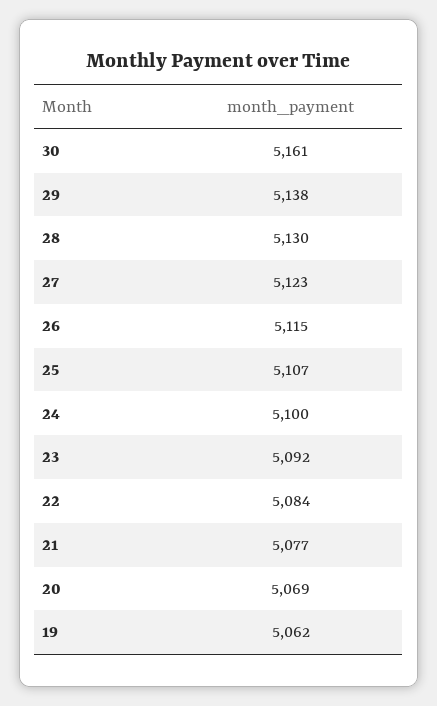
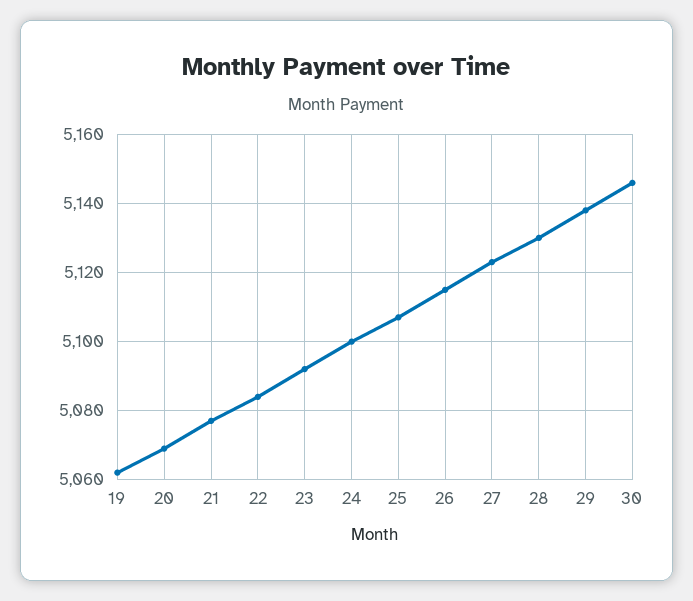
30: 5161 -> 5145

